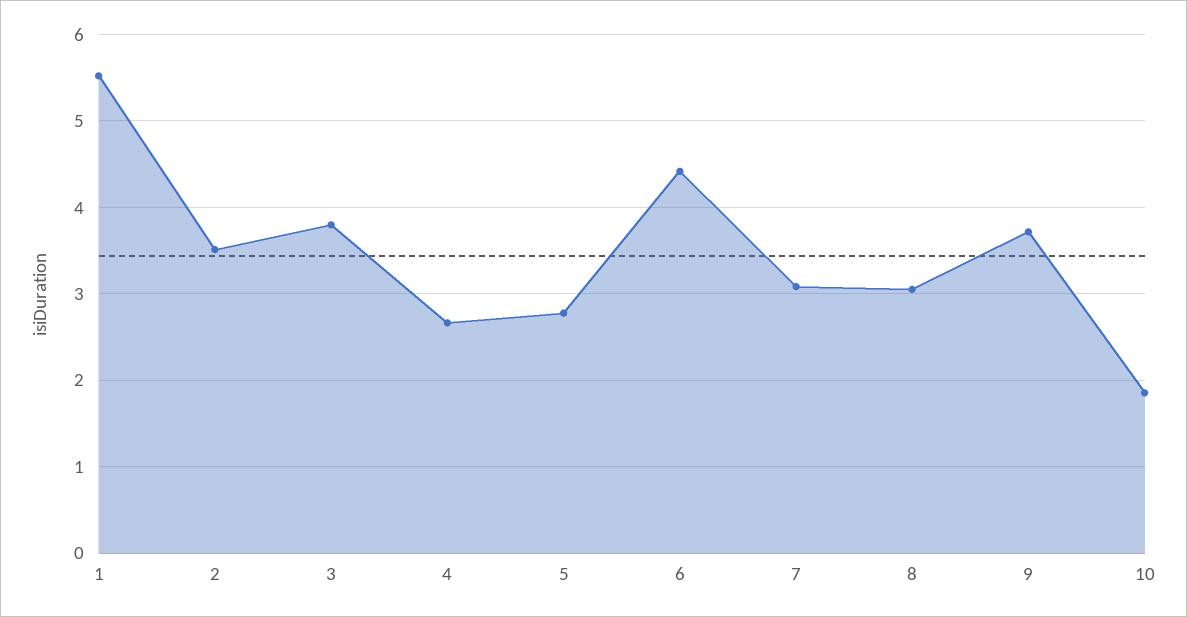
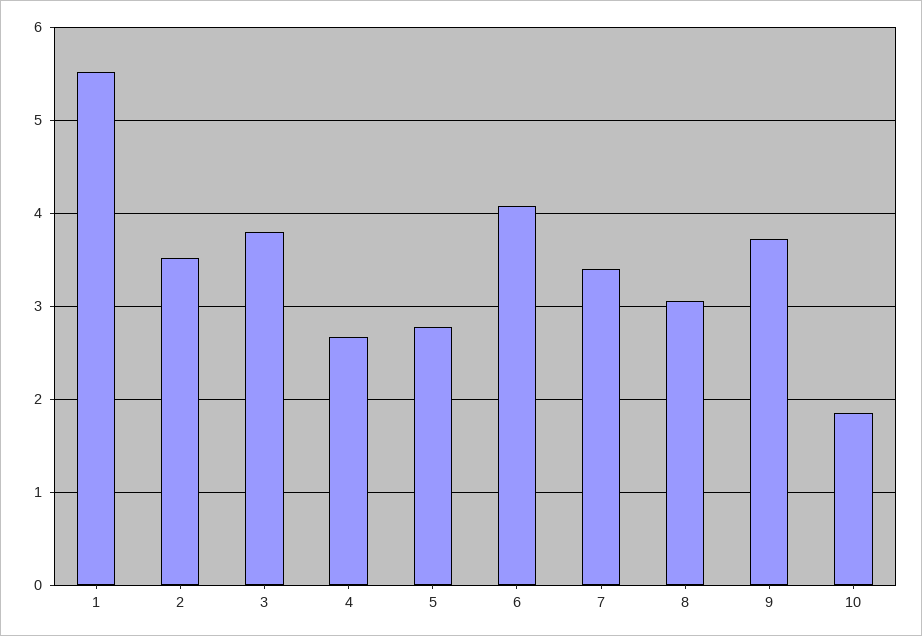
6: 4.4 -> 4.1
7: 3.1 -> 3.4

